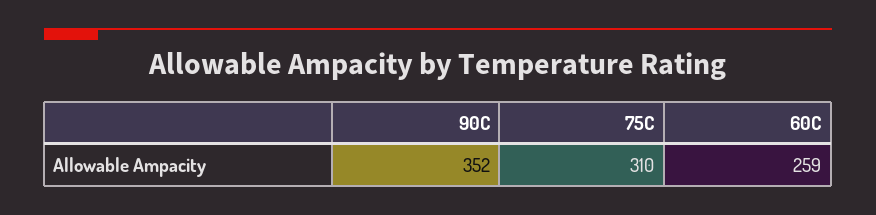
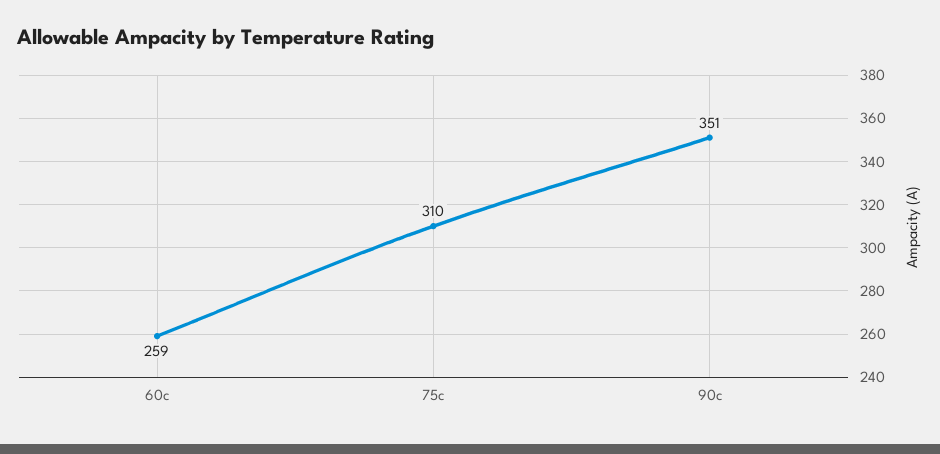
90C: 352 -> 351

